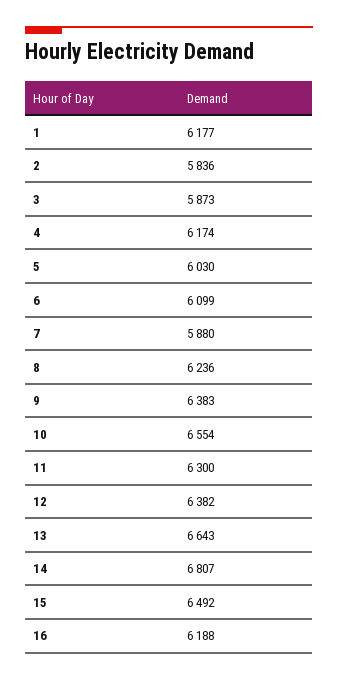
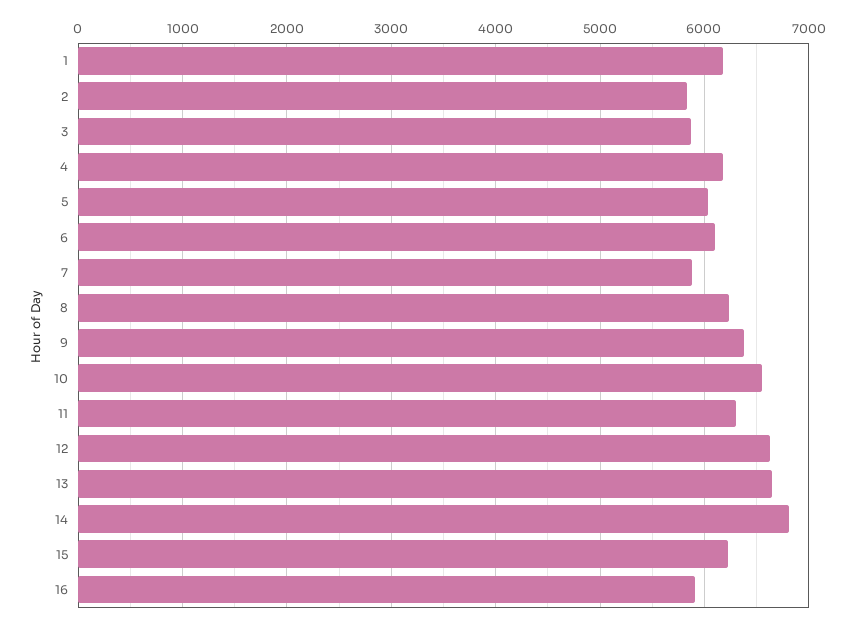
12: 6382 -> 6600
15: 6492 -> 6200
16: 6188 -> 5900

